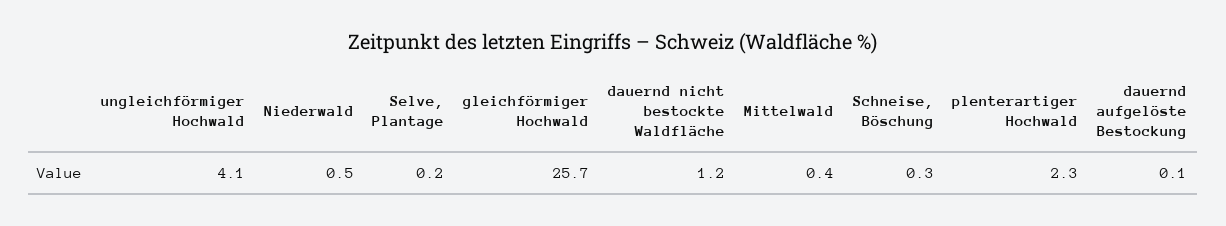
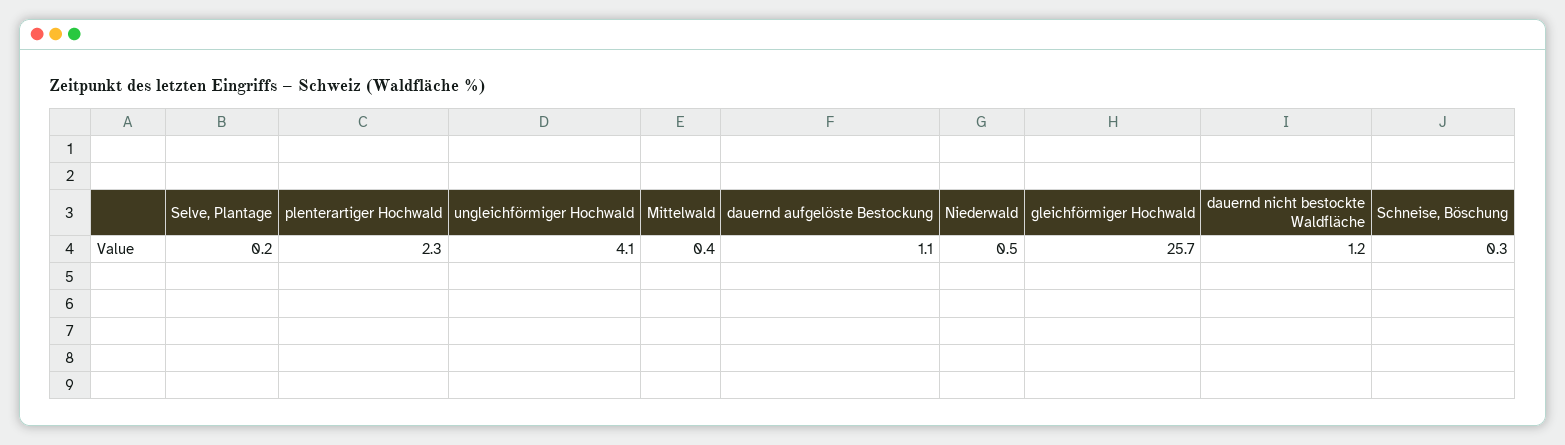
dauernd aufgelöste Bestockung: 0.1 -> 1.1

